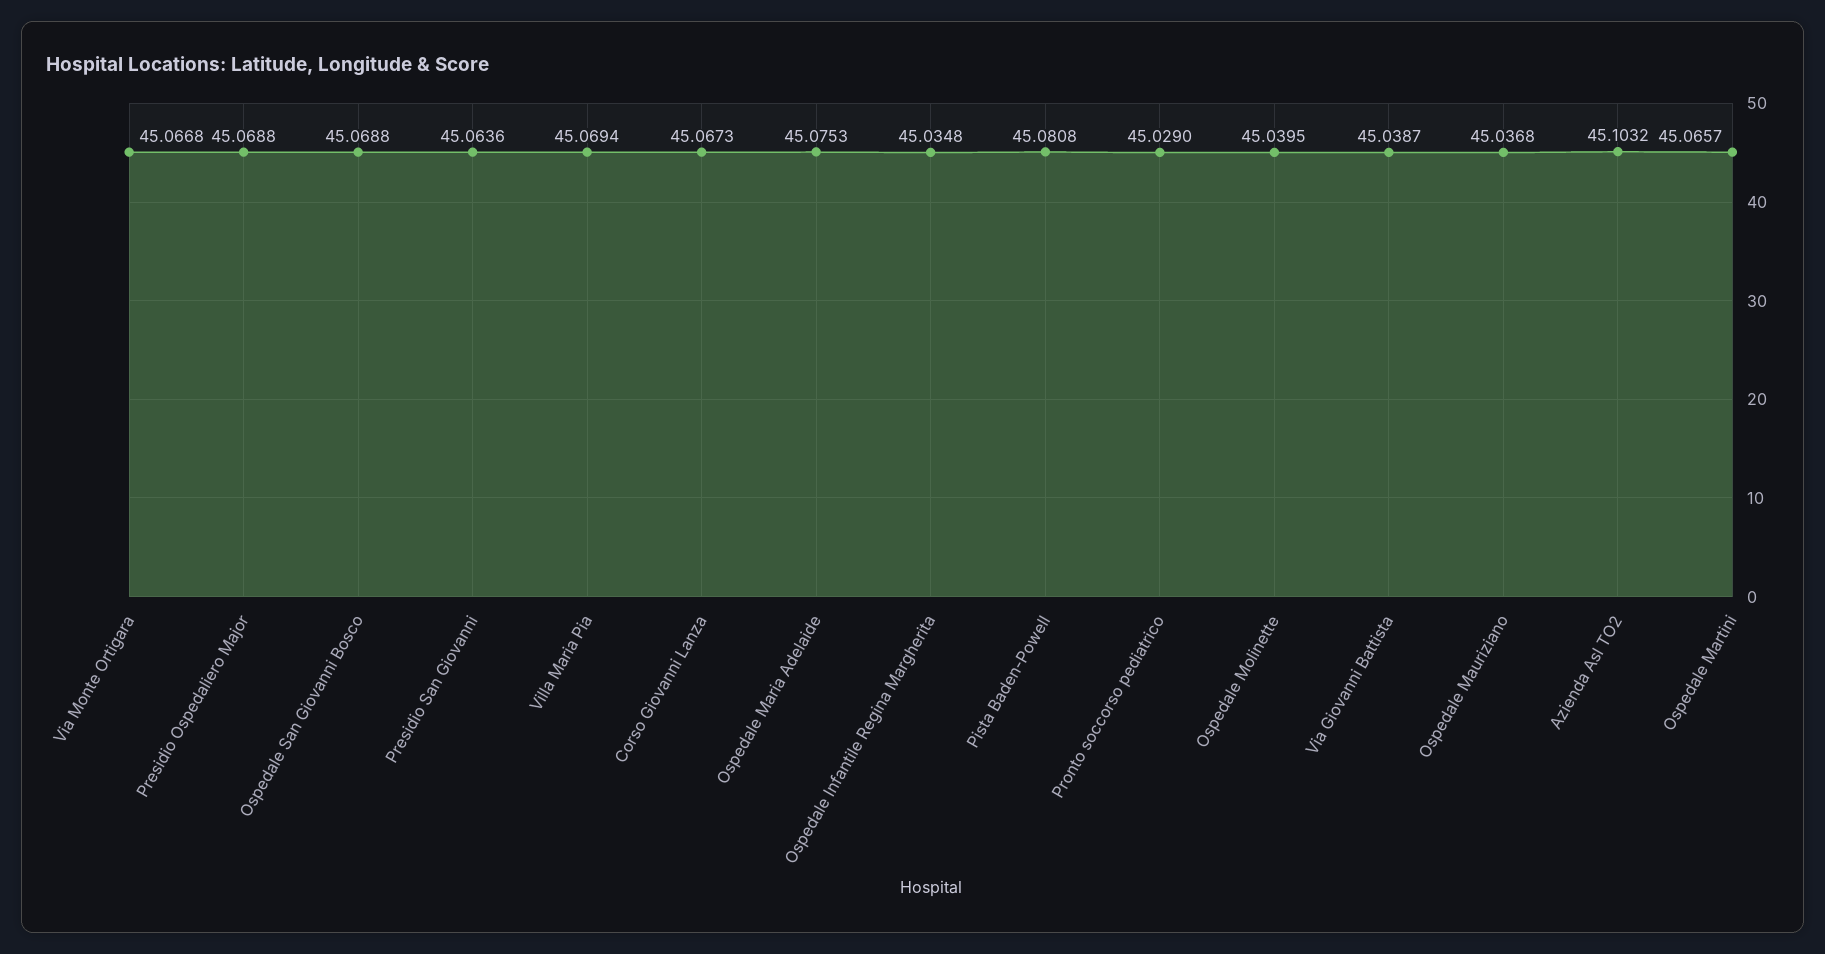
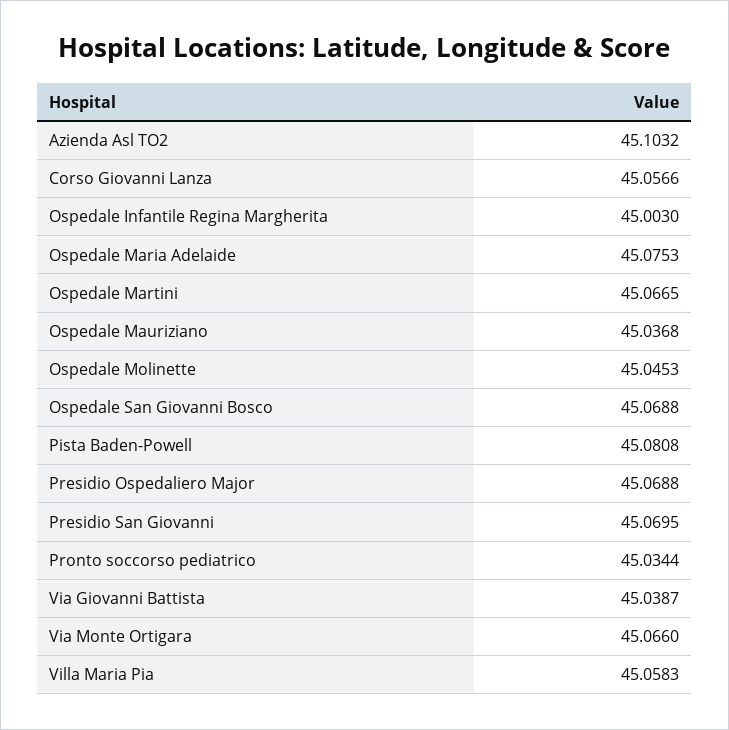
Via Monte Ortigara: 45.0668 -> 45.066
Presidio San Giovanni: 45.0636 -> 45.0695
Villa Maria Pia: 45.0694 -> 45.0583
Corso Giovanni Lanza: 45.0673 -> 45.0566
Ospedale Infantile Regina Margherita: 45.0348 -> 45.003
Pronto soccorso pediatrico: 45.029 -> 45.0344
Ospedale Molinette: 45.0395 -> 45.0453
Ospedale Martini: 45.0657 -> 45.0665

